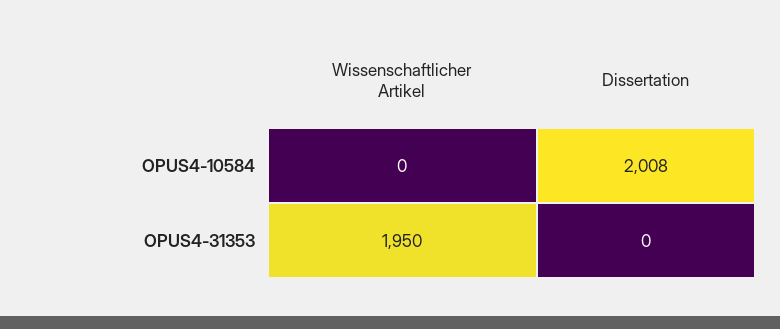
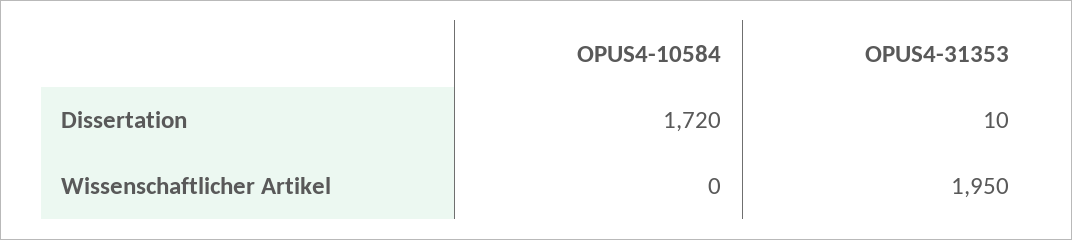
Dissertation, OPUS4-10584: 2008 -> 1720
Dissertation, OPUS4-31353: 0 -> 10

